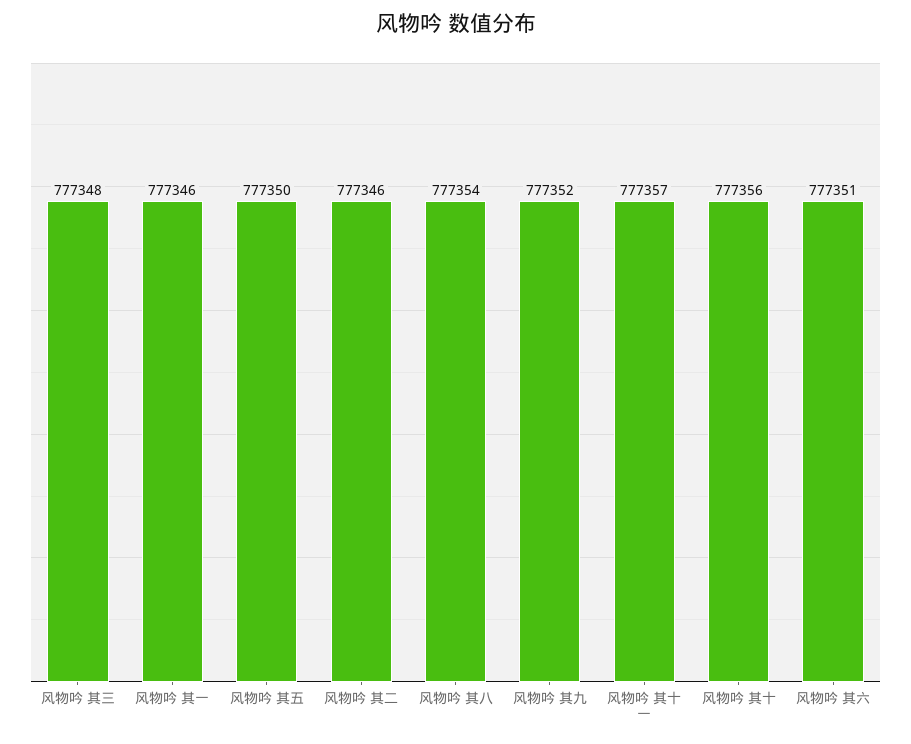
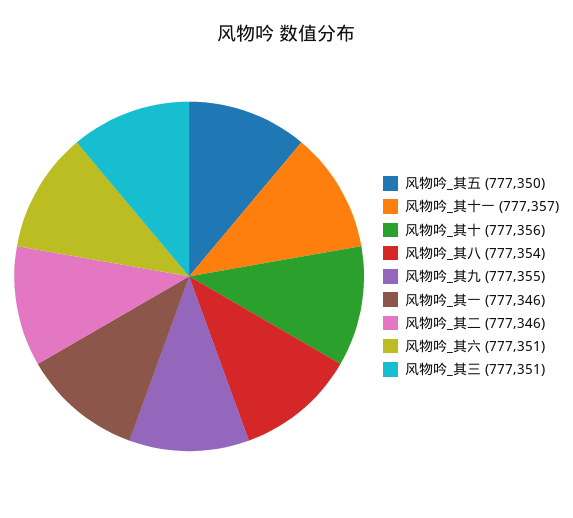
风物吟 其三: 777348 -> 777351
风物吟 其九: 777352 -> 777355

